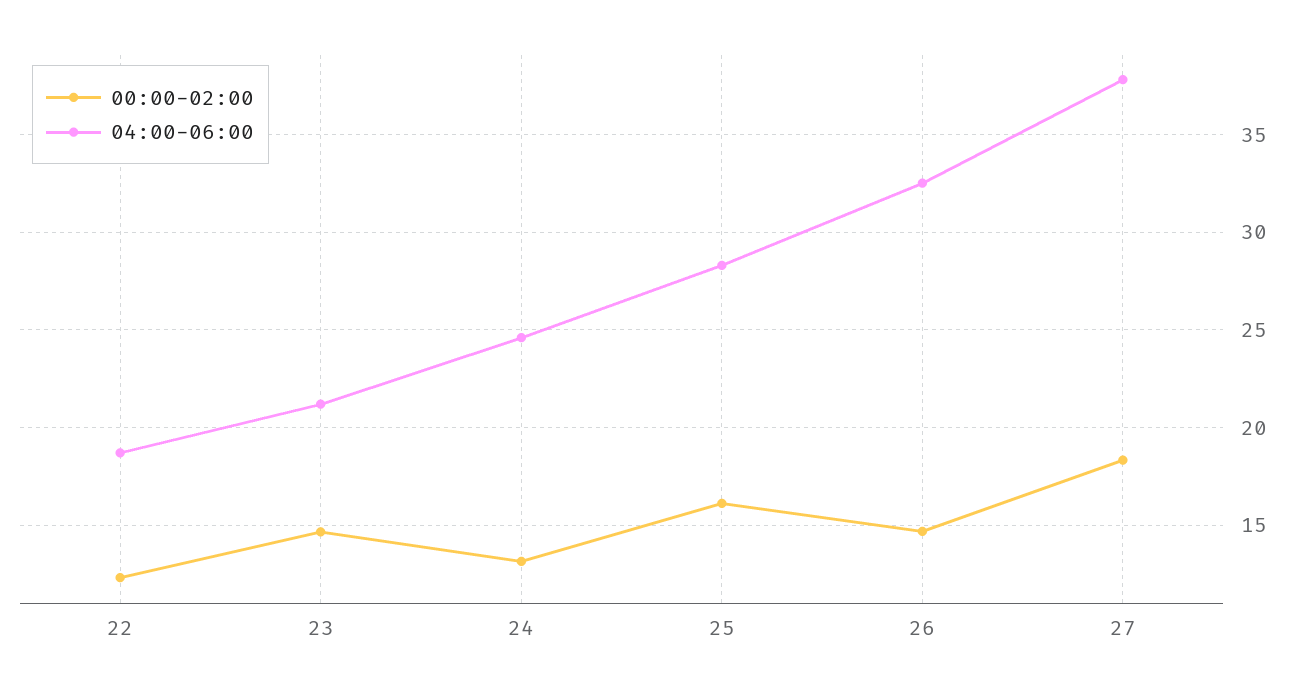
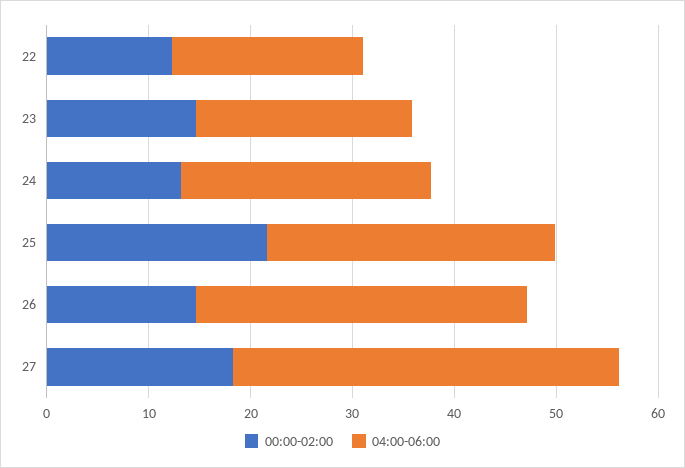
00:00-02:00, 25: 16 -> 22

